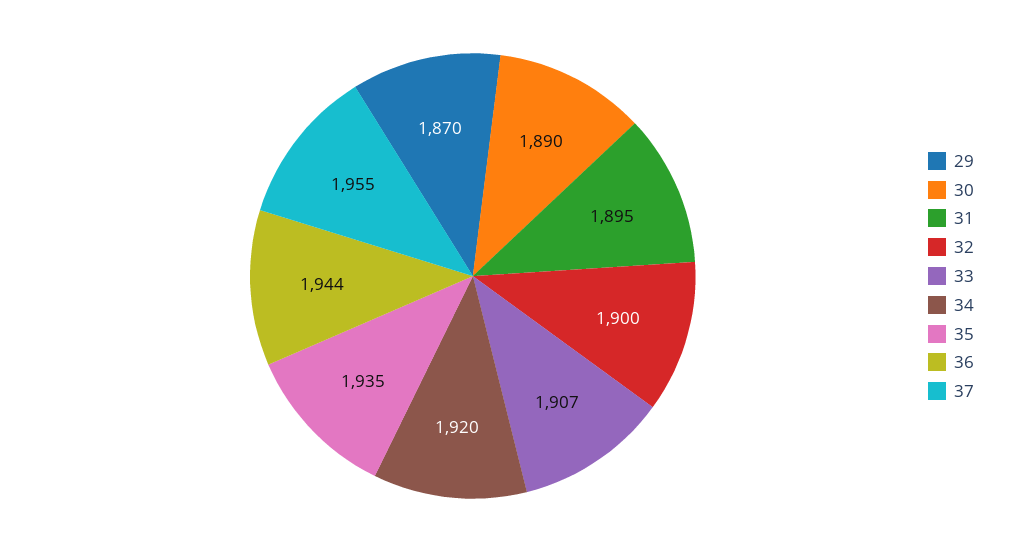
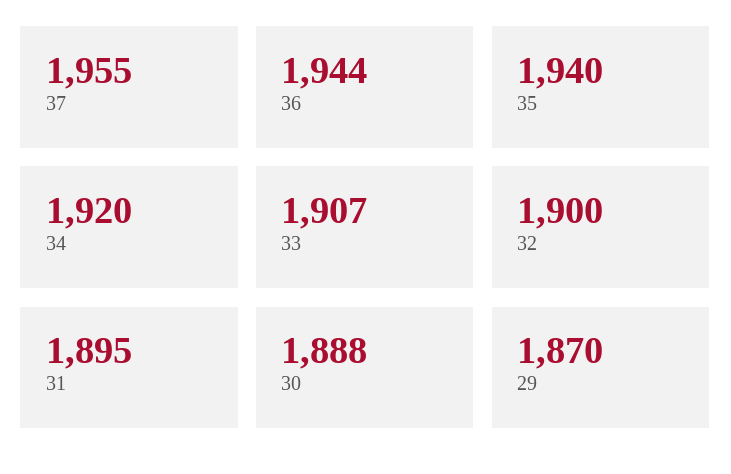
30: 1890 -> 1888
35: 1935 -> 1940

